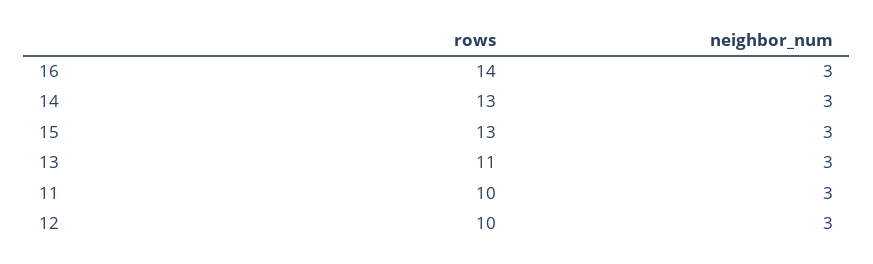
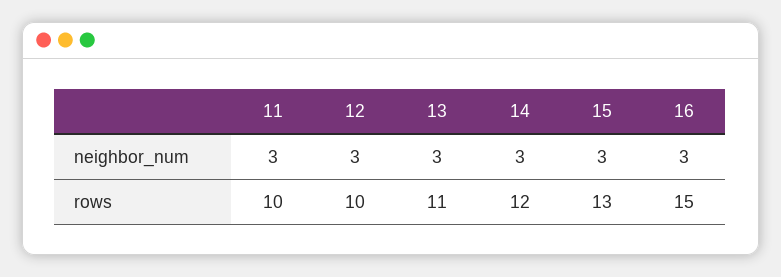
rows, 16: 14 -> 15
rows, 14: 13 -> 12

